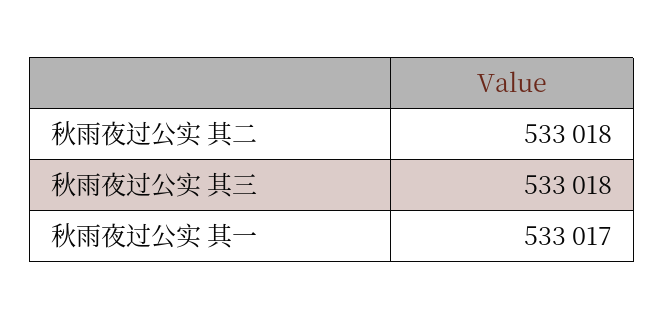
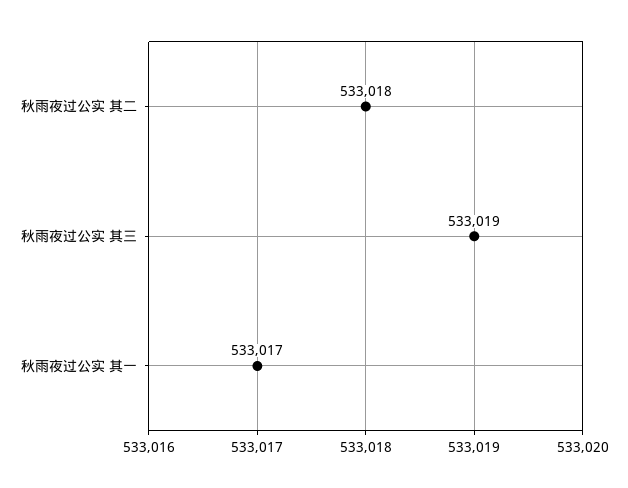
秋雨夜过公实 其三: 533018 -> 533019

